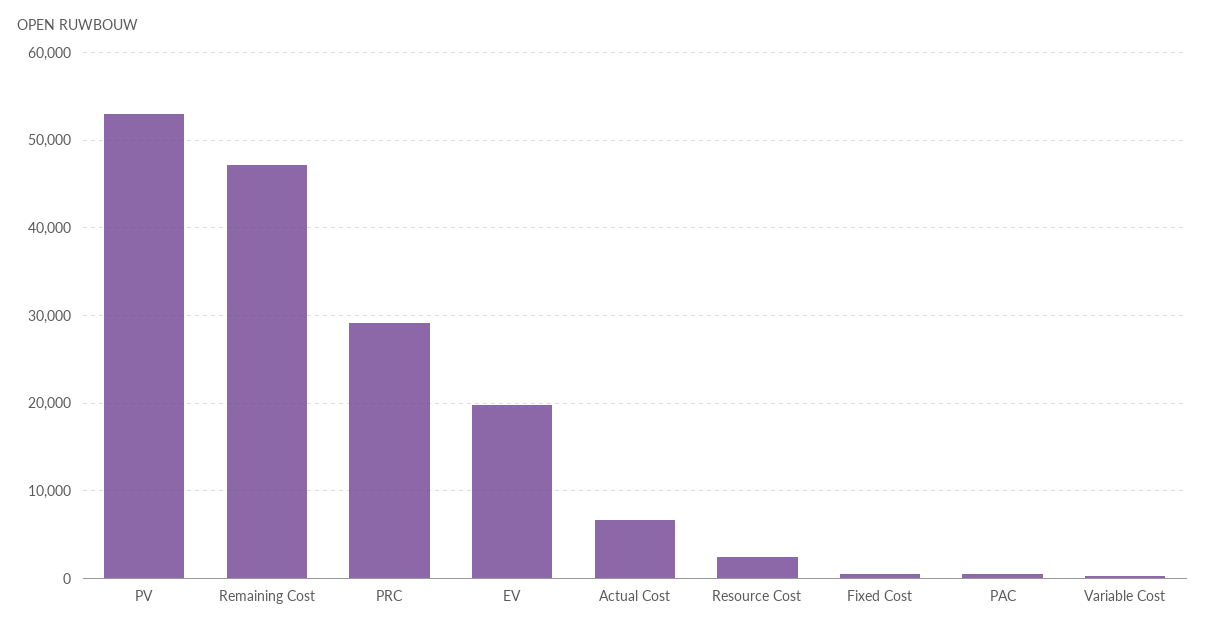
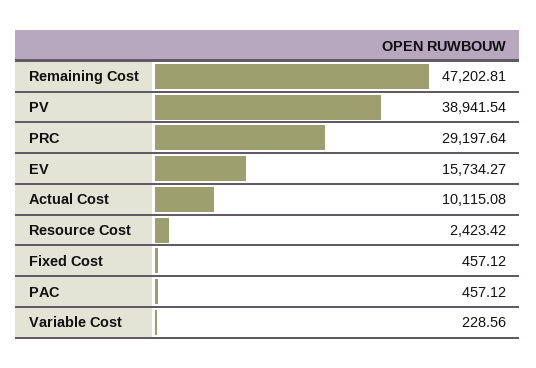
PV: 53000 -> 38941.54
EV: 20000 -> 15734.27
Actual Cost: 7000 -> 10115.08

